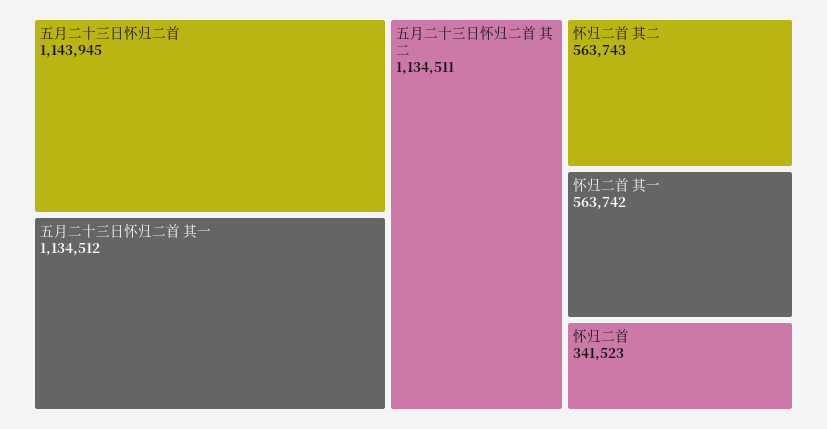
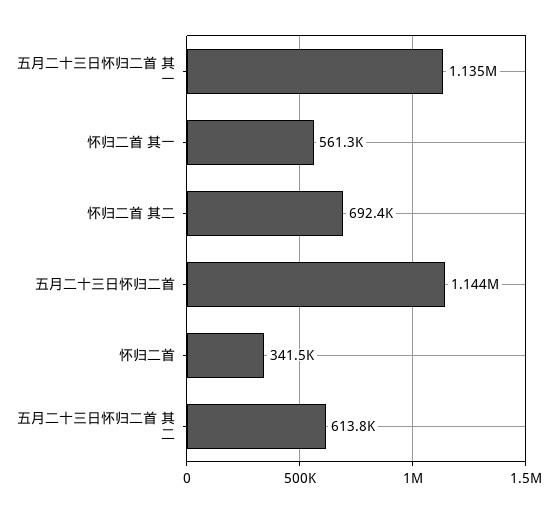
五月二十三日怀归二首 其二: 1134511 -> 613800
怀归二首 其二: 563743 -> 692400
怀归二首 其一: 563742 -> 561300

